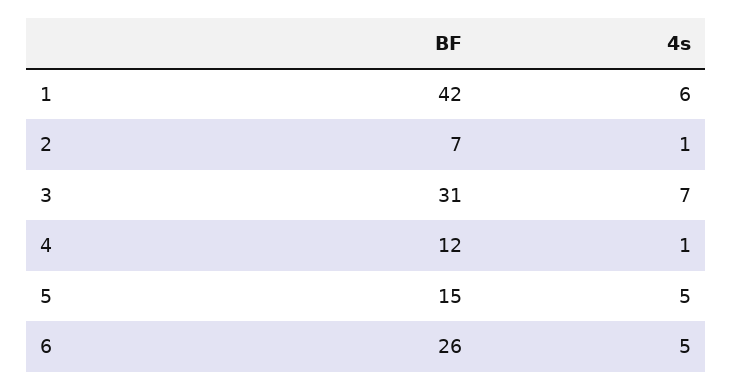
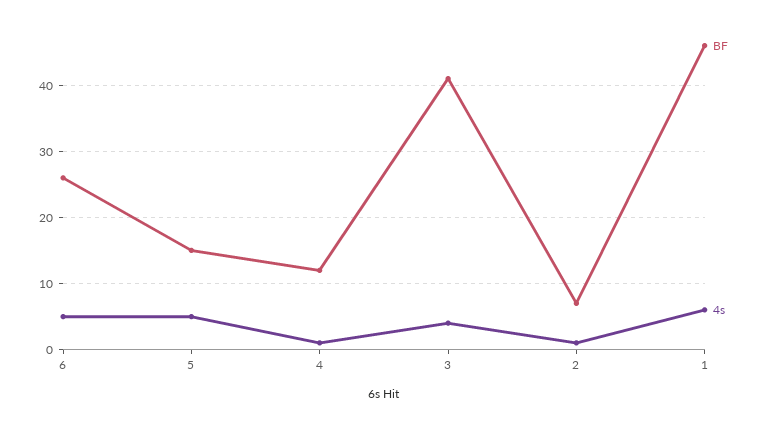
BF, 1: 42 -> 46
BF, 3: 31 -> 41
4s, 3: 7 -> 4

